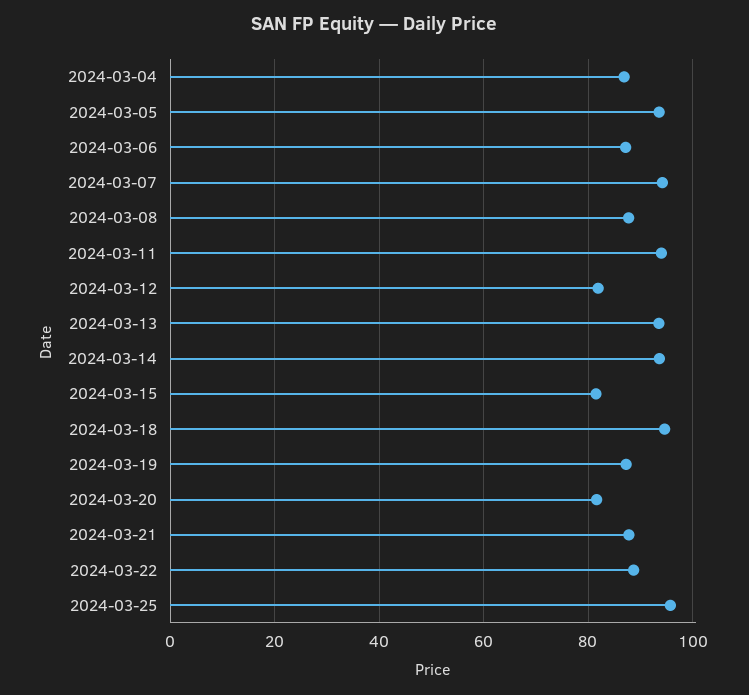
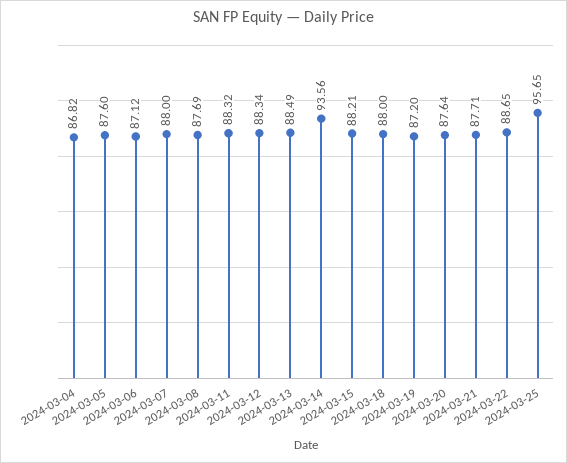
2024-03-05: 94 -> 87.6
2024-03-07: 94 -> 88
2024-03-11: 94 -> 88.32
2024-03-12: 82 -> 88.34
2024-03-13: 94 -> 88.49
2024-03-15: 82 -> 88.21
2024-03-18: 94 -> 88
2024-03-20: 82 -> 87.64

